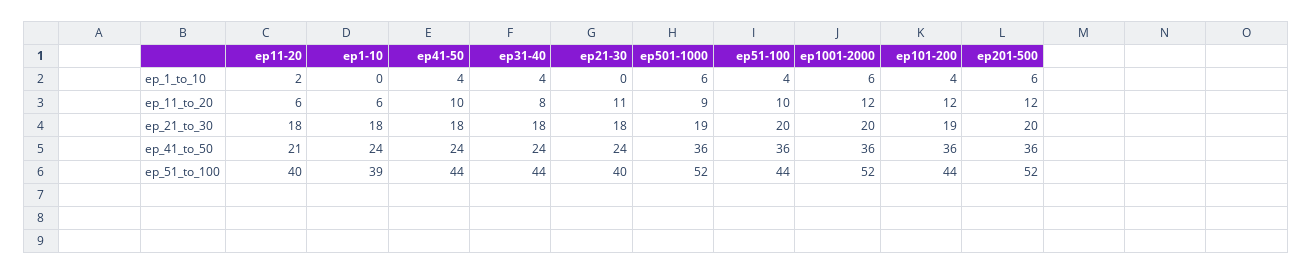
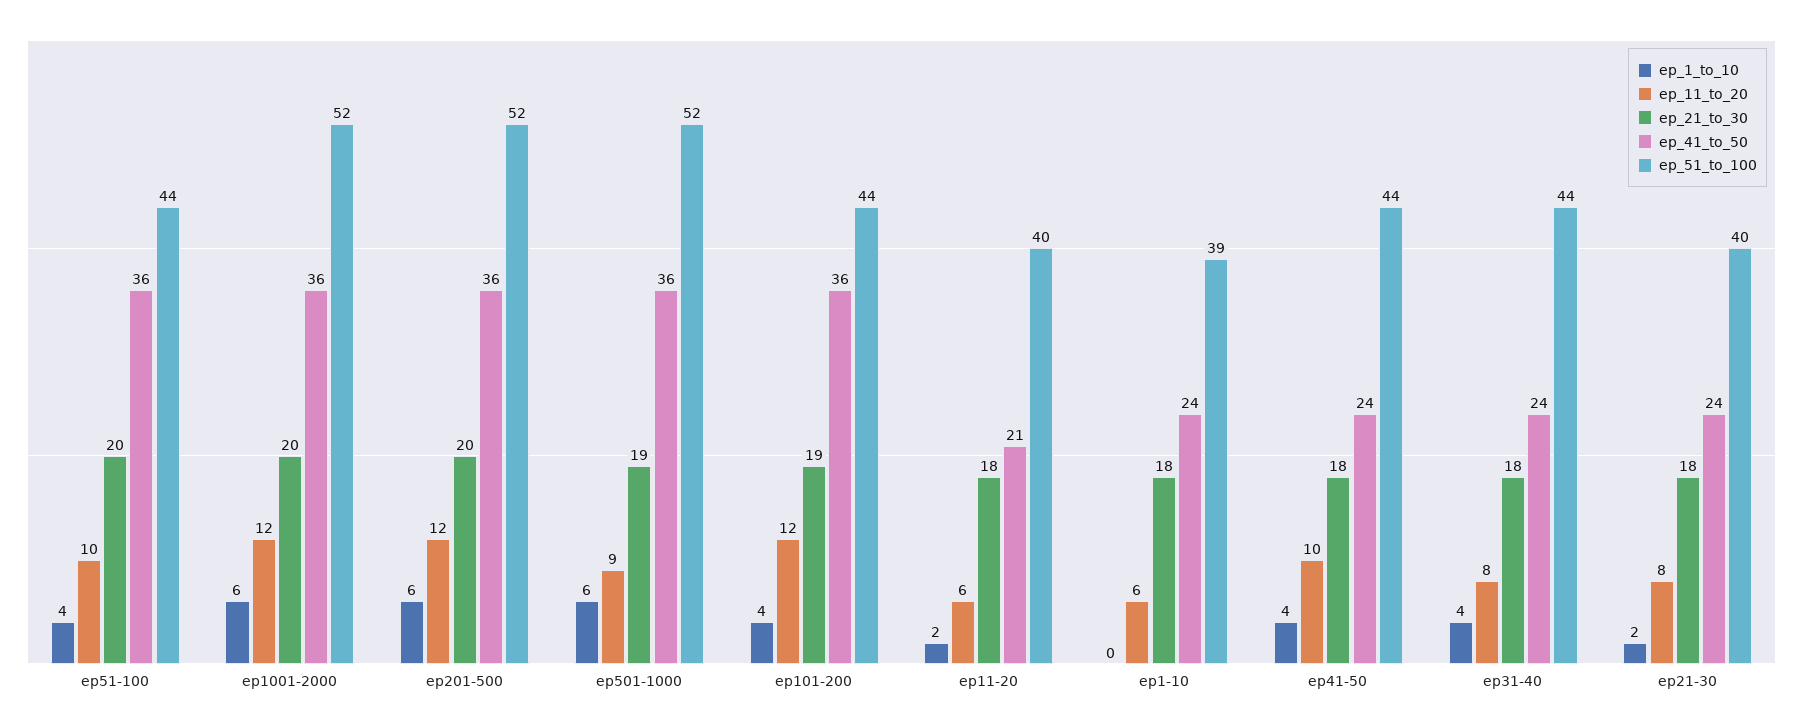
ep_1_to_10, ep21-30: 0 -> 2
ep_11_to_20, ep21-30: 11 -> 8

